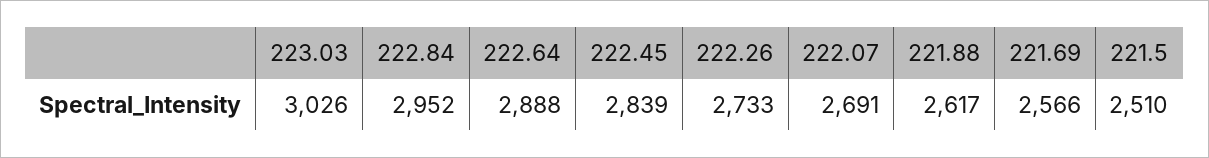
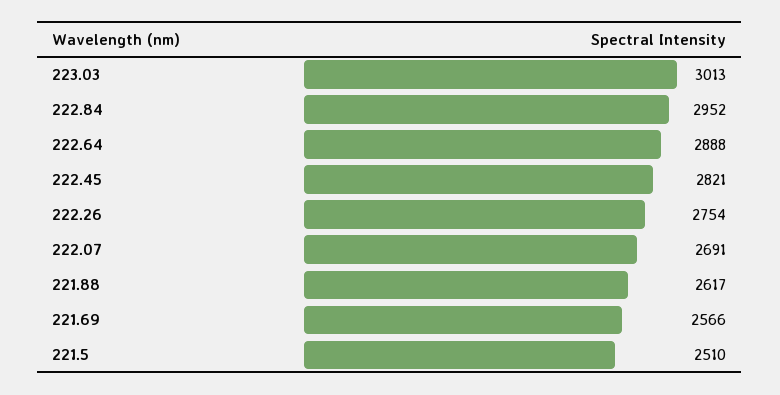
223.03: 3026 -> 3013
222.45: 2839 -> 2821
222.26: 2733 -> 2754

